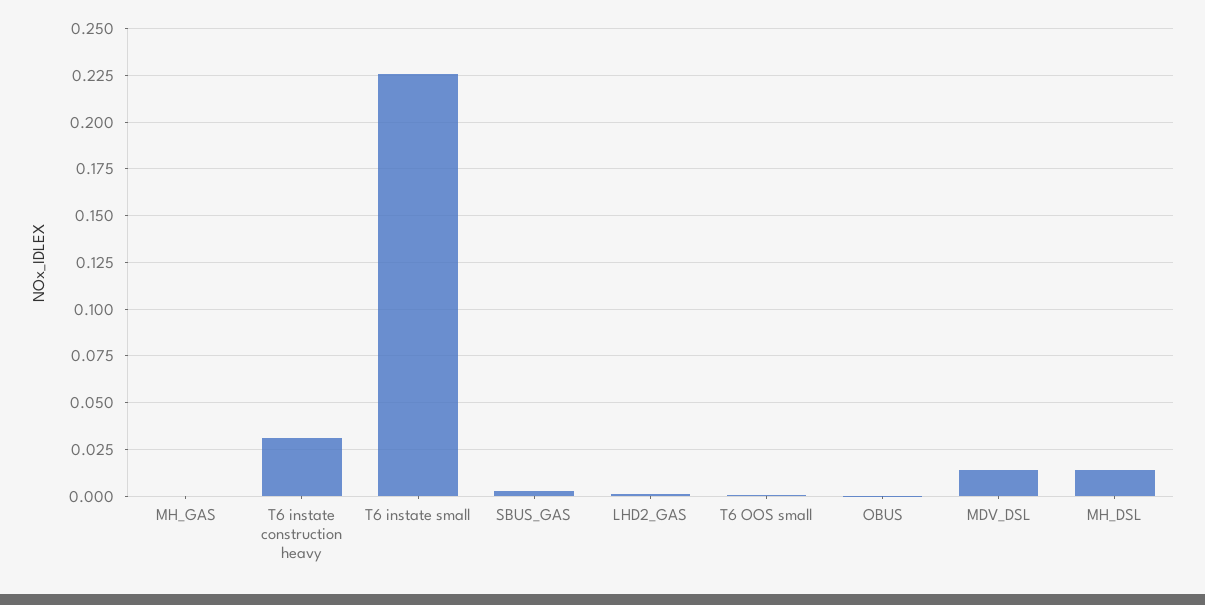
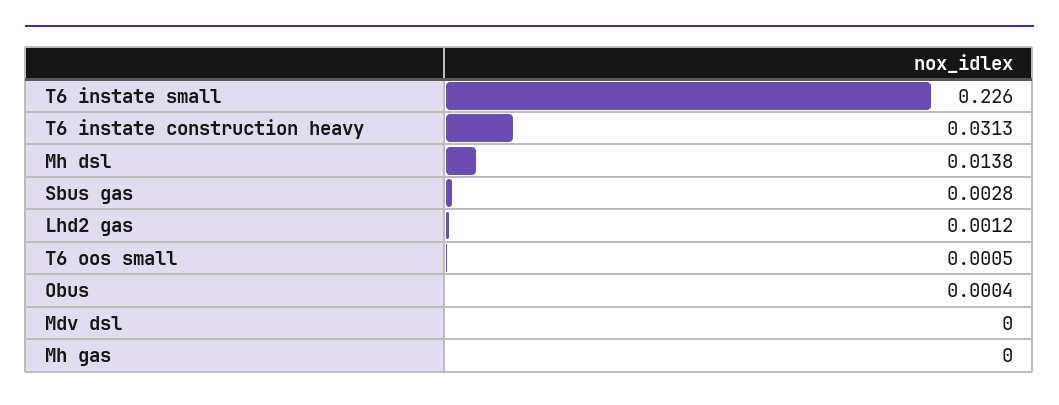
MDV_DSL: 0.015 -> 0

